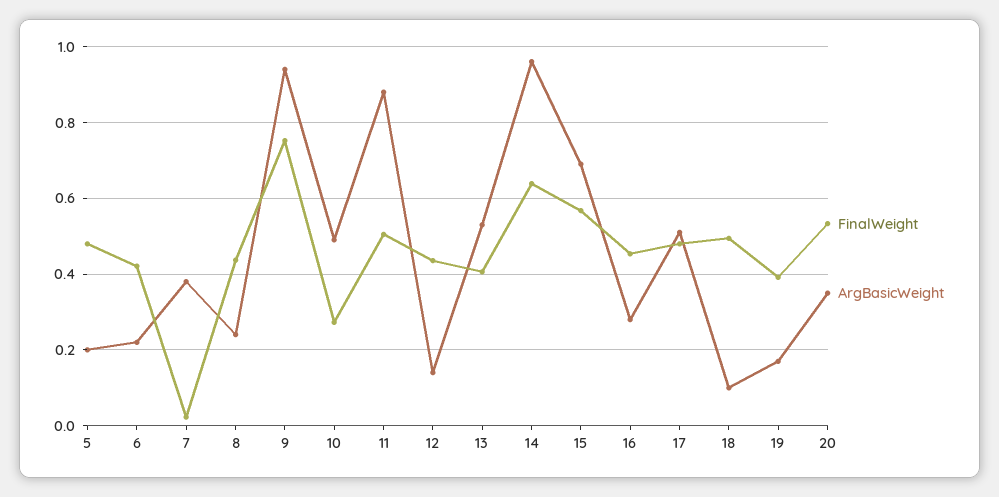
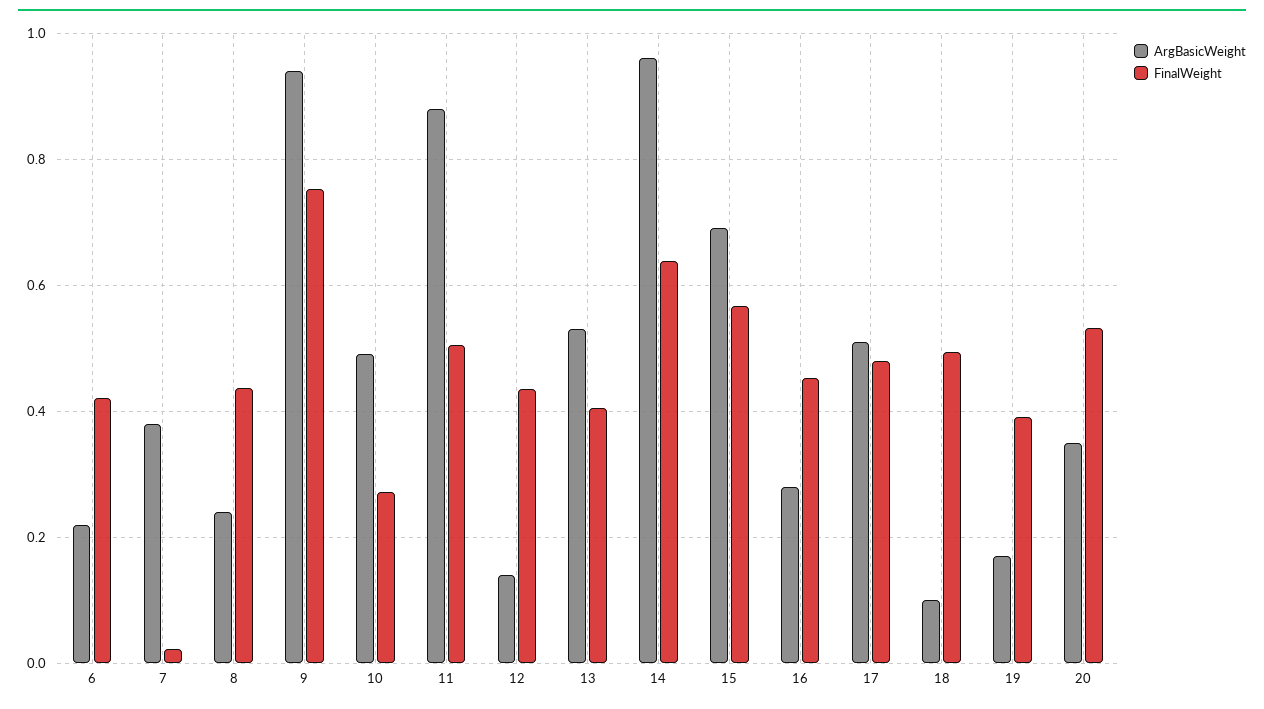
FinalWeight, 5: 0.48 -> none
ArgBasicWeight, 5: 0.2 -> none

